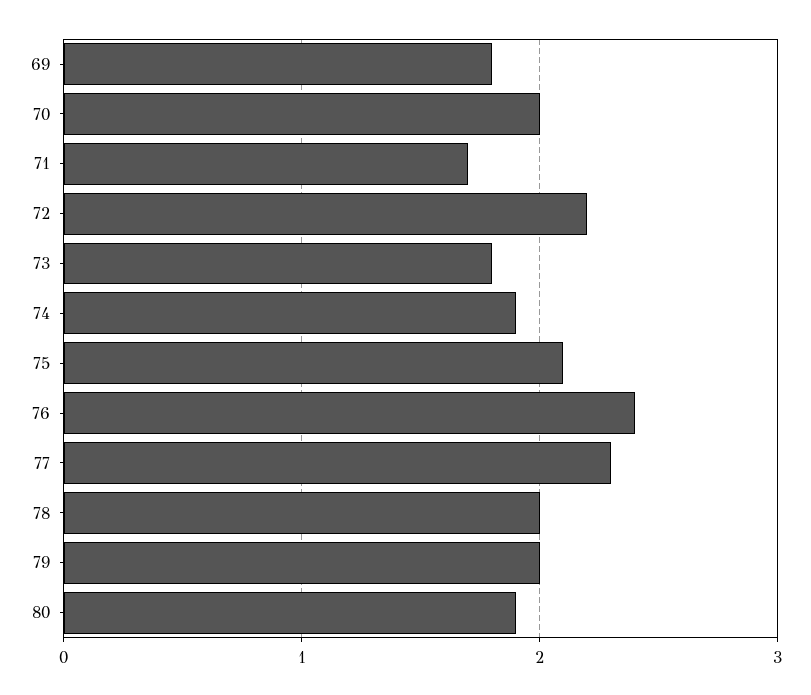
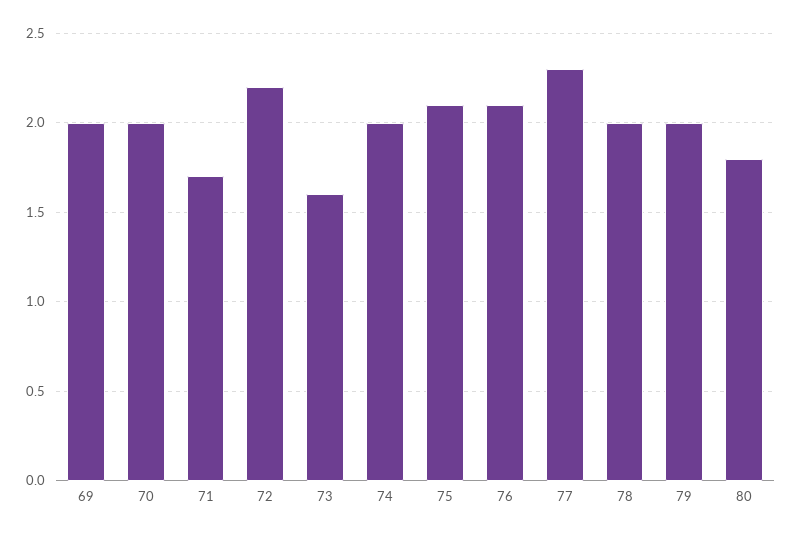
69: 1.8 -> 2
73: 1.8 -> 1.6
74: 1.9 -> 2
76: 2.4 -> 2.1
80: 1.9 -> 1.8

